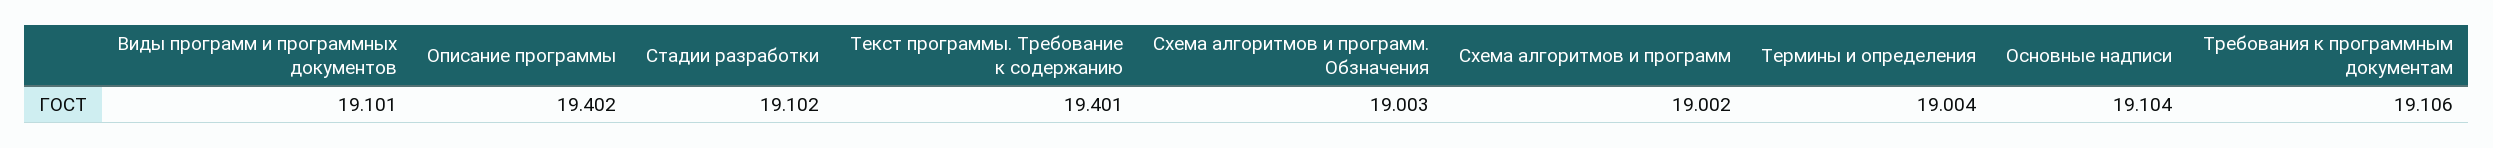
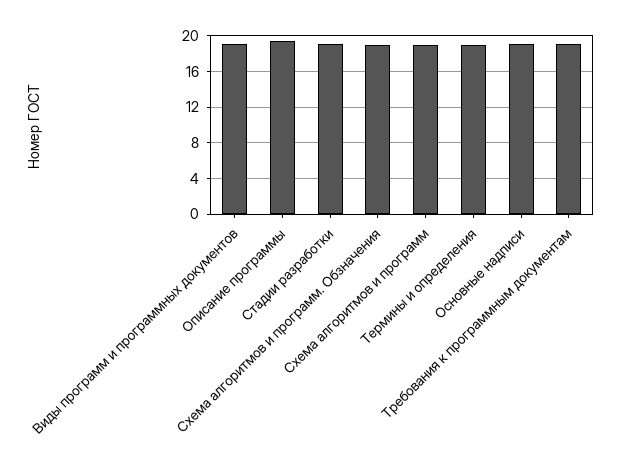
Текст программы. Требование к содержанию: 19.401 -> none

